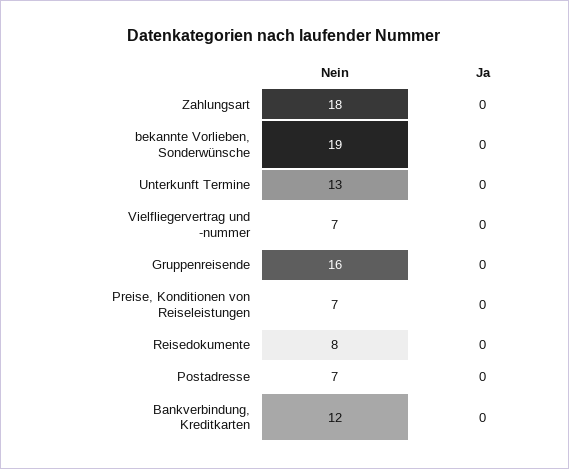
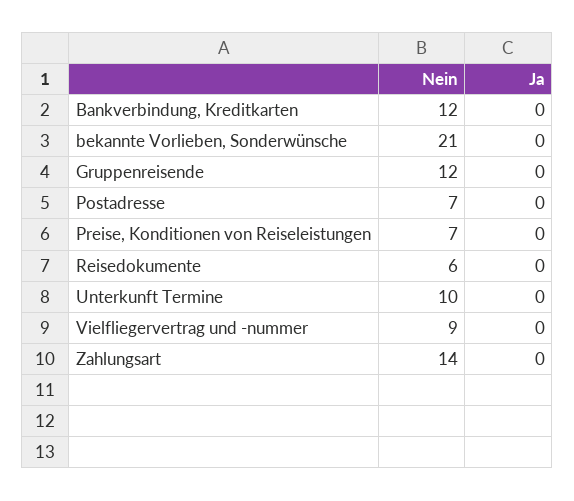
Nein, Zahlungsart: 18 -> 14
Nein, bekannte Vorlieben, Sonderwünsche: 19 -> 21
Nein, Unterkunft Termine: 13 -> 10
Nein, Vielfliegervertrag und -nummer: 7 -> 9
Nein, Gruppenreisende: 16 -> 12
Nein, Reisedokumente: 8 -> 6

